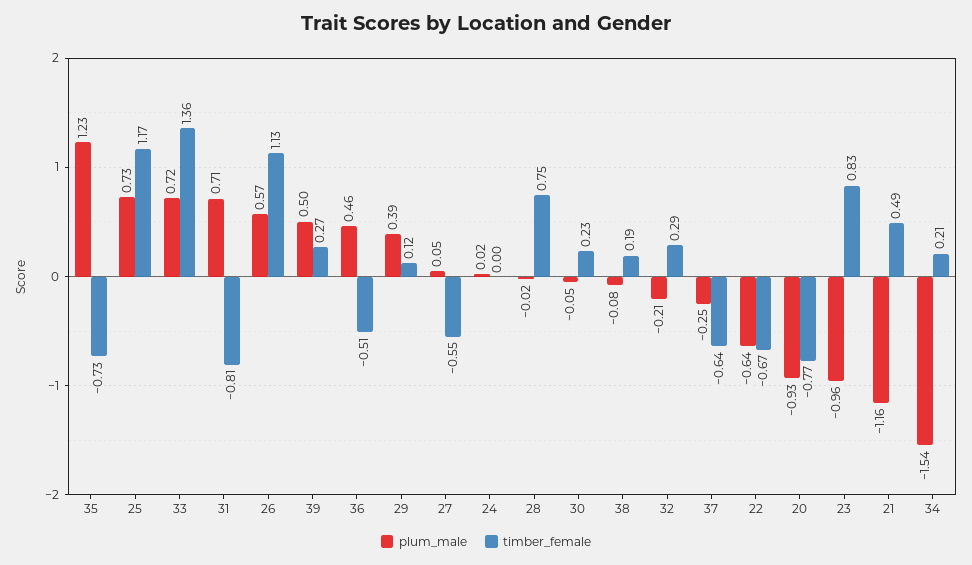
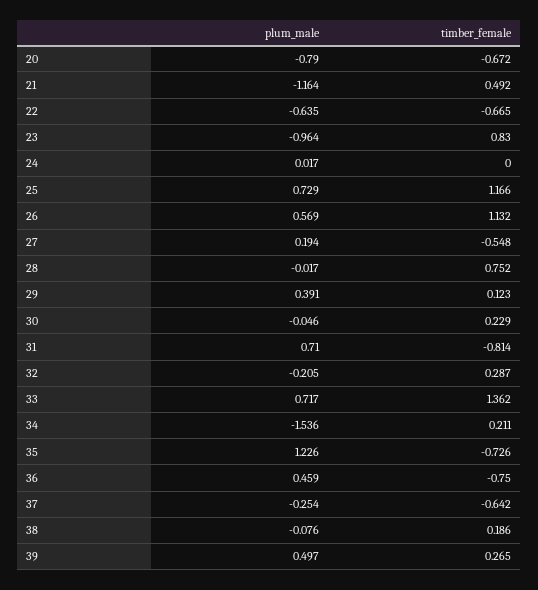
timber_female, 36: -0.51 -> -0.75
plum_male, 27: 0.05 -> 0.194
plum_male, 20: -0.93 -> -0.79
timber_female, 20: -0.77 -> -0.672

